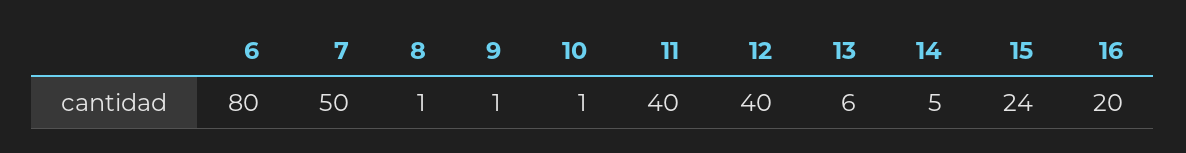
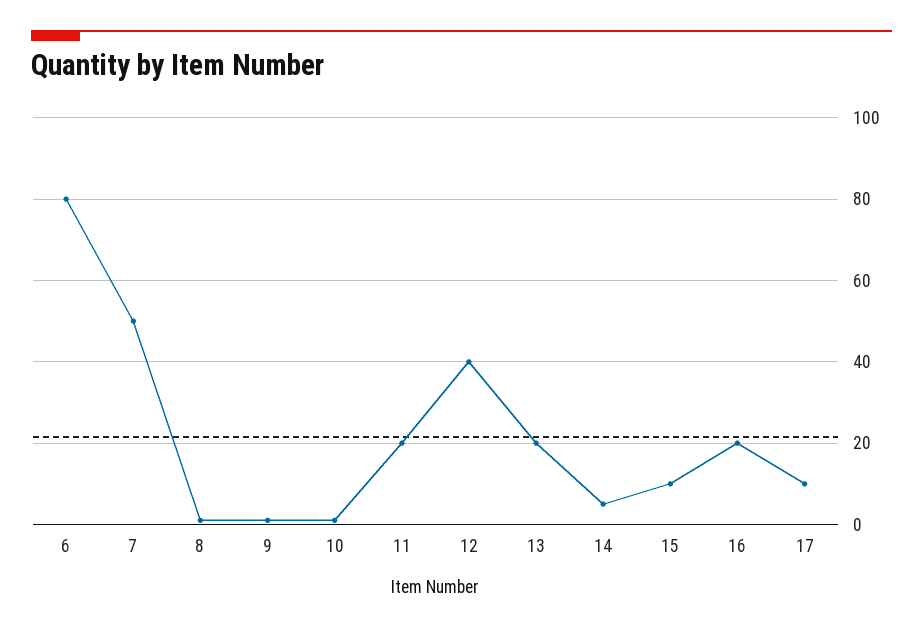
11: 40 -> 20
13: 6 -> 20
15: 24 -> 10
17: none -> 10

